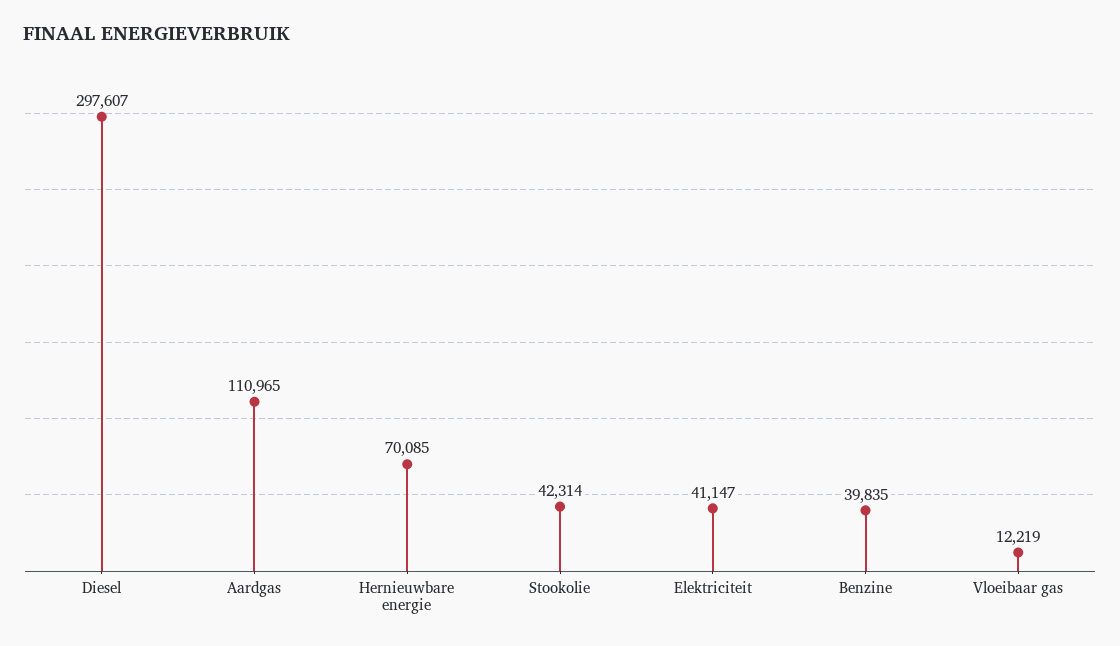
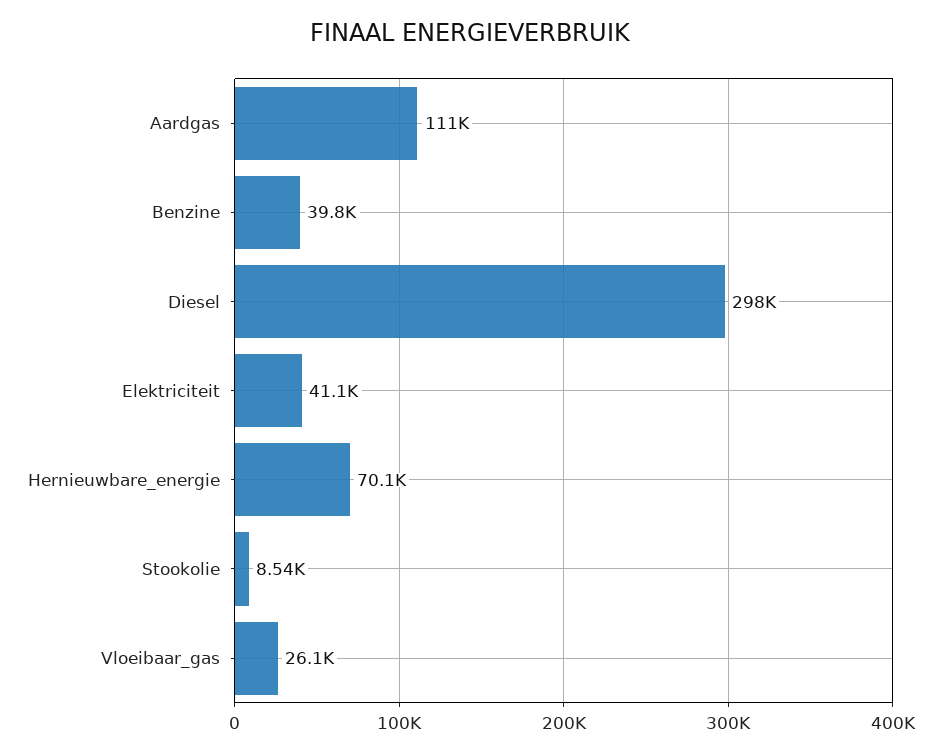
Stookolie: 42314 -> 8540
Vloeibaar gas: 12219 -> 26100

